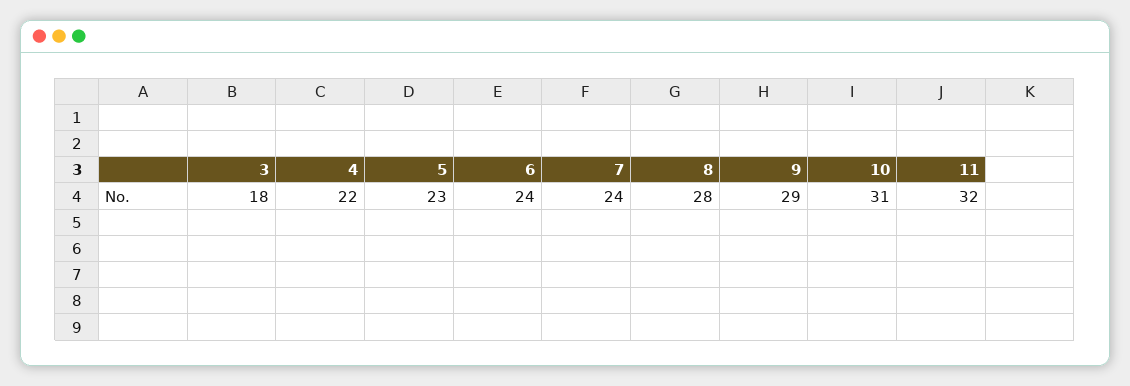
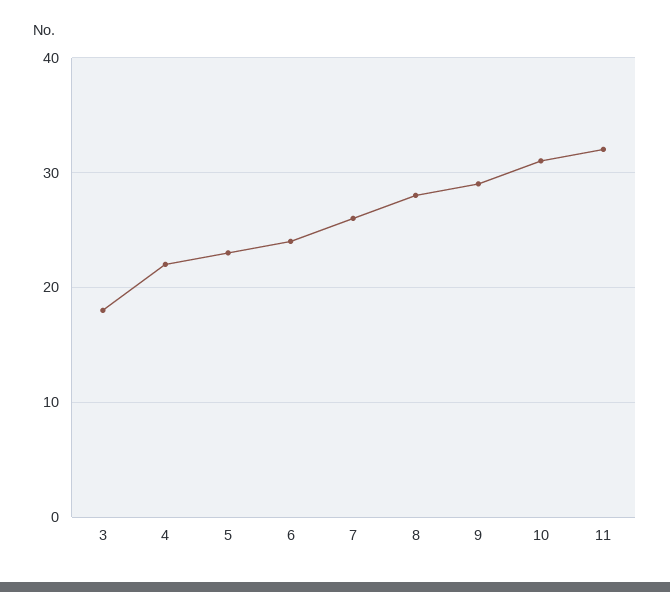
7: 24 -> 26

